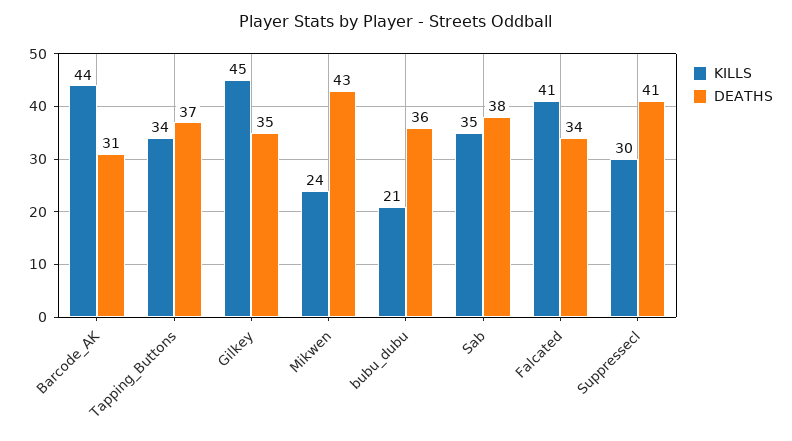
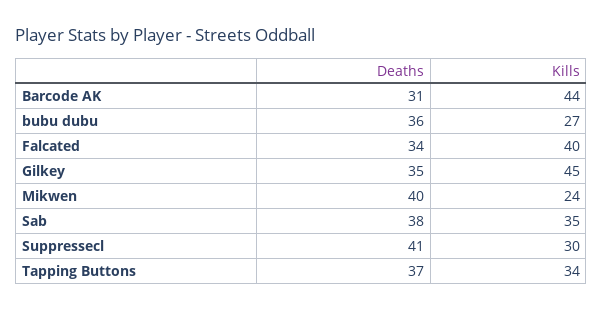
DEATHS, Mikwen: 43 -> 40
KILLS, bubu_dubu: 21 -> 27
KILLS, Falcated: 41 -> 40

